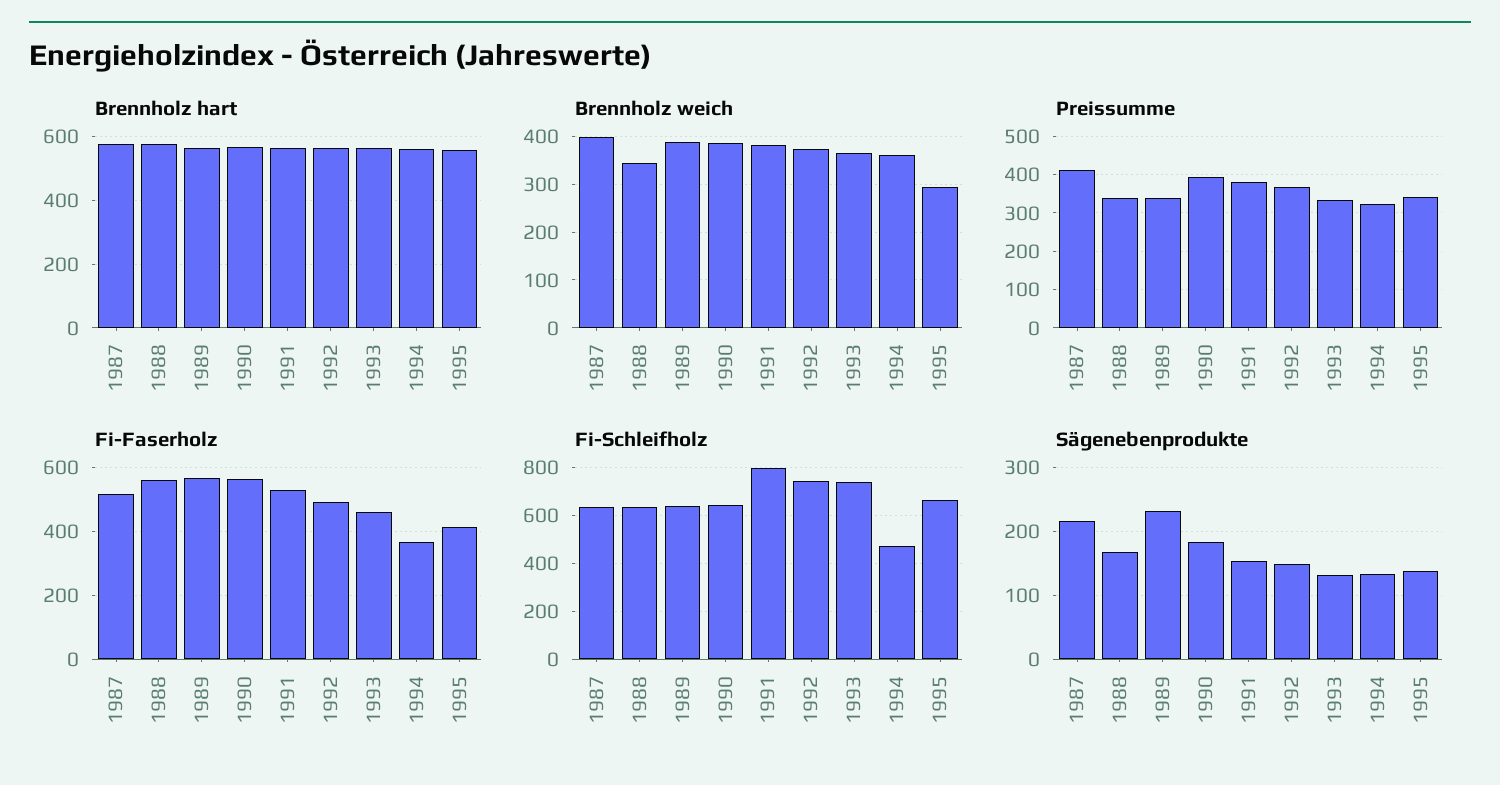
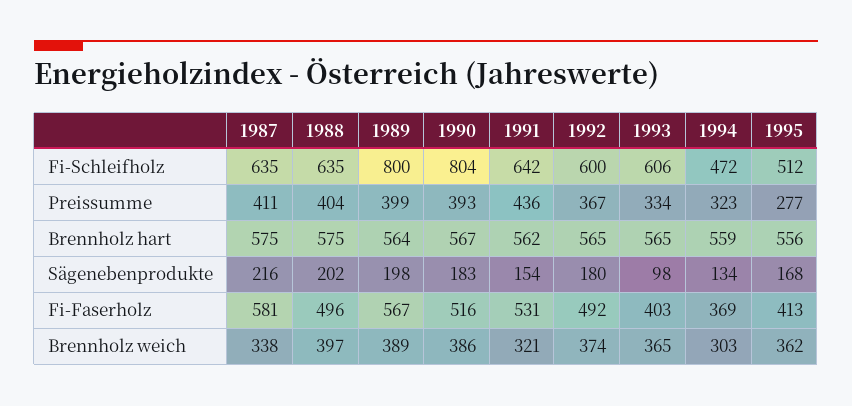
Brennholz weich, 1987: 400 -> 338
Brennholz weich, 1988: 340 -> 397
Brennholz weich, 1991: 380 -> 321
Brennholz weich, 1994: 360 -> 303
Brennholz weich, 1995: 300 -> 362
Preissumme, 1988: 340 -> 404
Preissumme, 1989: 340 -> 399
Preissumme, 1991: 380 -> 436
Preissumme, 1995: 340 -> 277
Fi-Faserholz, 1987: 520 -> 581
Fi-Faserholz, 1988: 560 -> 496
Fi-Faserholz, 1990: 560 -> 516
Fi-Faserholz, 1993: 460 -> 403
Fi-Schleifholz, 1989: 650 -> 800
Fi-Schleifholz, 1990: 650 -> 804
Fi-Schleifholz, 1991: 800 -> 642
Fi-Schleifholz, 1992: 750 -> 600
Fi-Schleifholz, 1993: 750 -> 606
Fi-Schleifholz, 1995: 650 -> 512
Sägenebenprodukte, 1988: 170 -> 202
Sägenebenprodukte, 1989: 230 -> 198
Sägenebenprodukte, 1992: 150 -> 180
Sägenebenprodukte, 1993: 130 -> 98
Sägenebenprodukte, 1995: 140 -> 168

